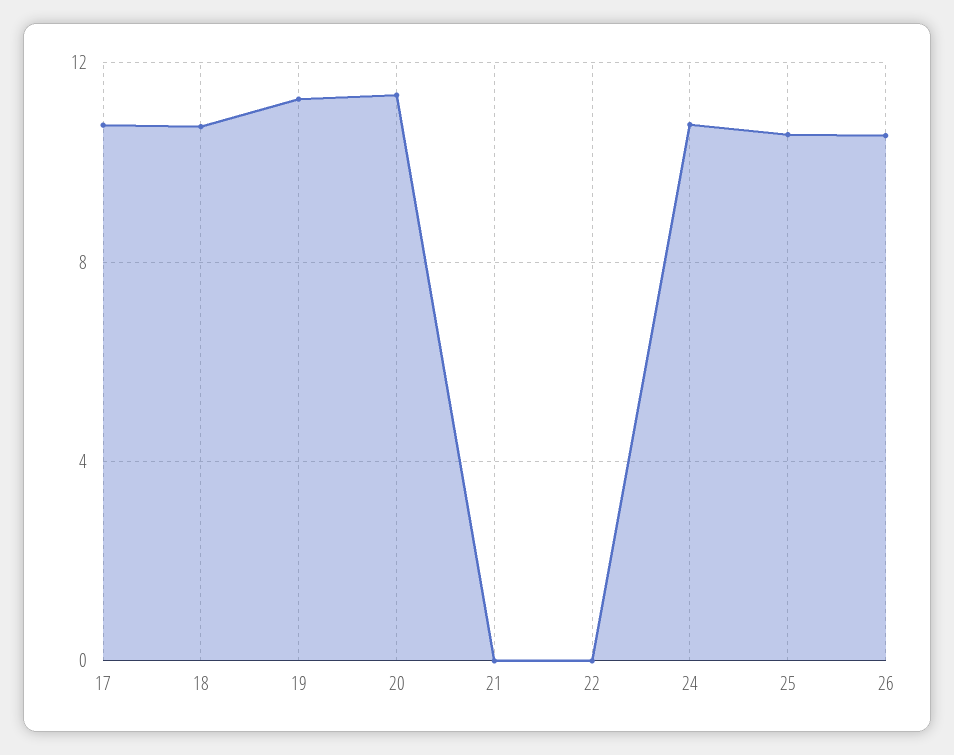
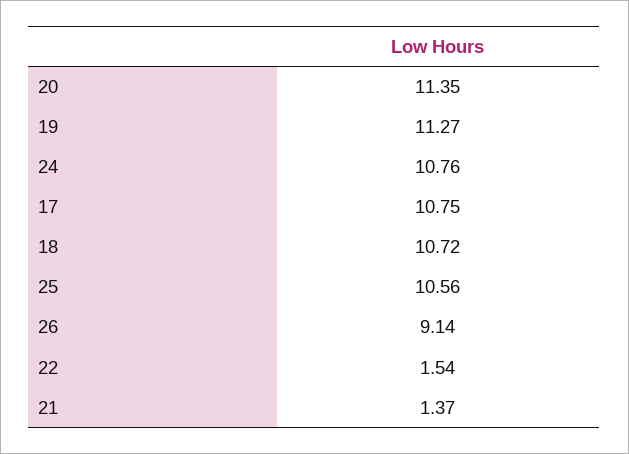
21: 0 -> 1.37
22: 0 -> 1.54
26: 10.5 -> 9.14

